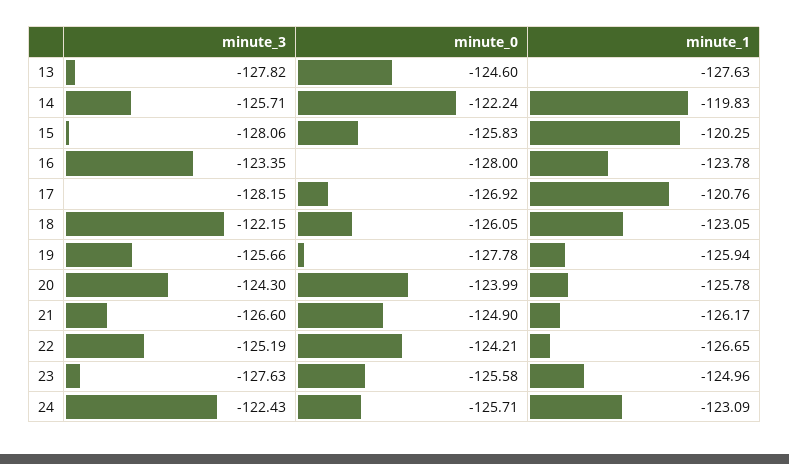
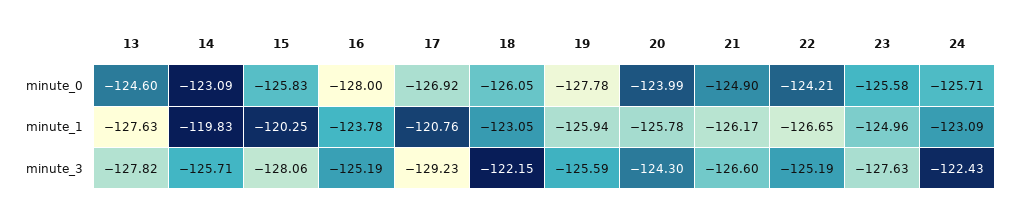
minute_0, 14: -122.24 -> -123.09
minute_3, 16: -123.35 -> -125.19
minute_3, 17: -128.15 -> -129.23
minute_3, 19: -125.66 -> -125.59

